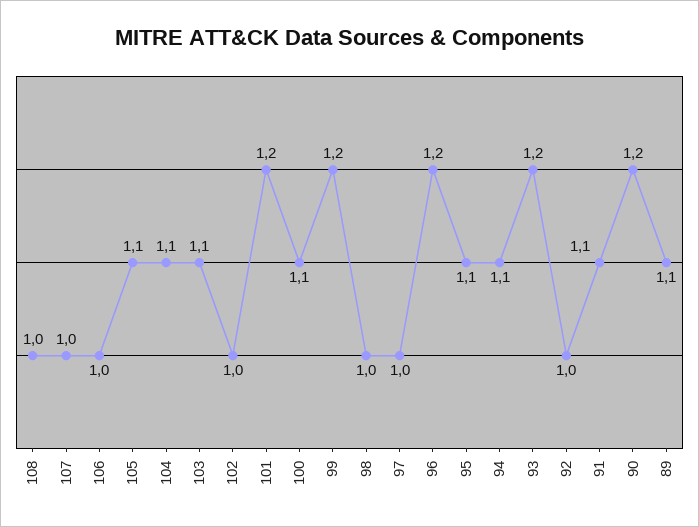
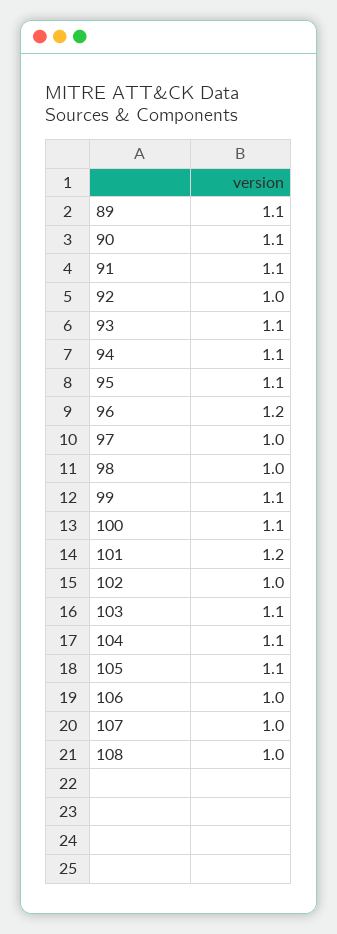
99: 1.2 -> 1.1
93: 1.2 -> 1.1
90: 1.2 -> 1.1

